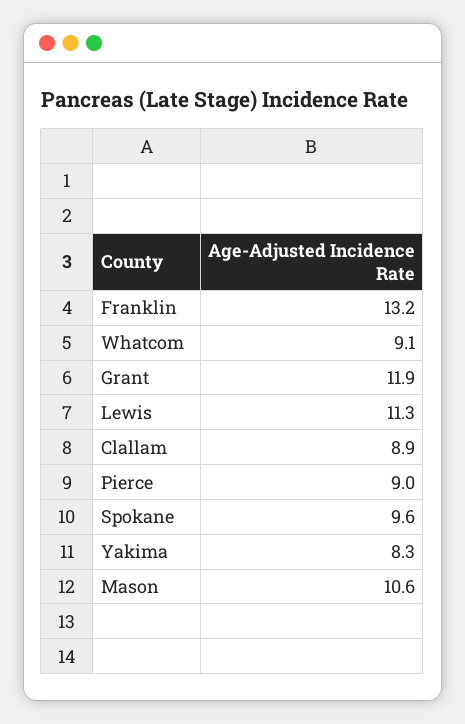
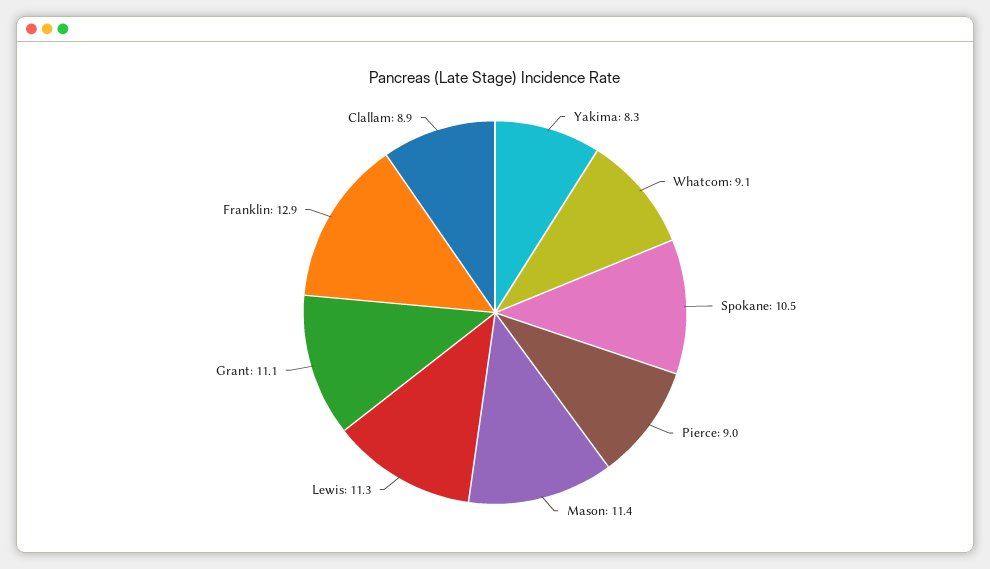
Franklin: 13.2 -> 12.9
Grant: 11.9 -> 11.1
Spokane: 9.6 -> 10.5
Mason: 10.6 -> 11.4

